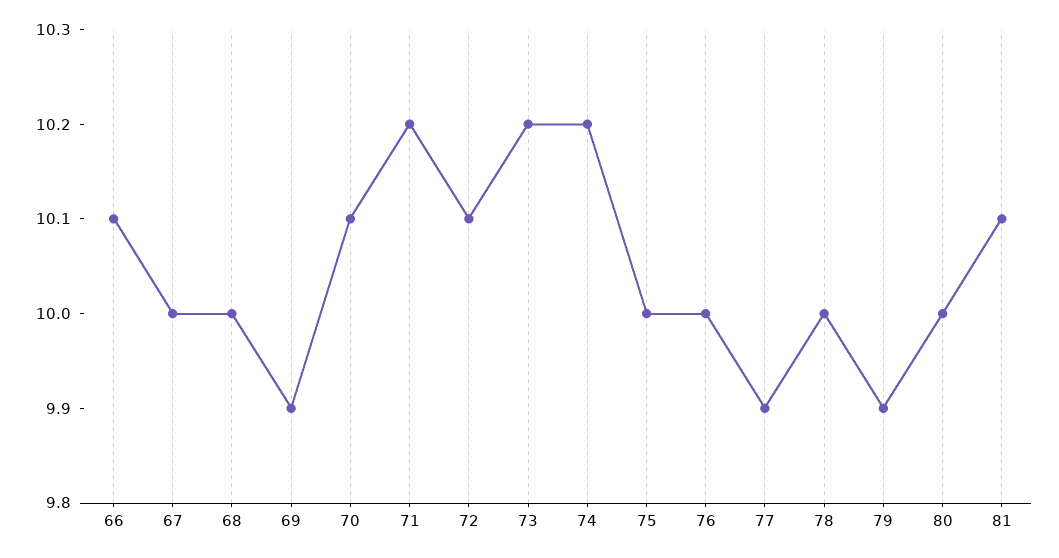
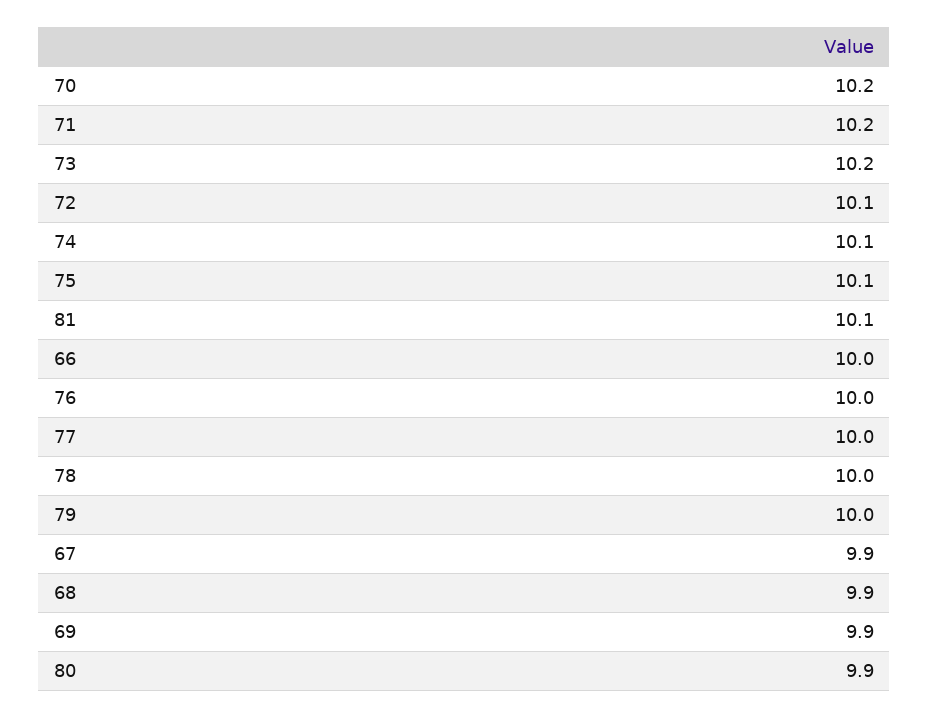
66: 10.1 -> 10
67: 10 -> 9.9
68: 10 -> 9.9
70: 10.1 -> 10.2
74: 10.2 -> 10.1
75: 10 -> 10.1
77: 9.9 -> 10
79: 9.9 -> 10
80: 10 -> 9.9

